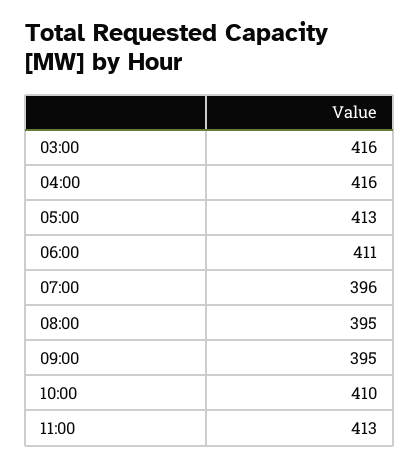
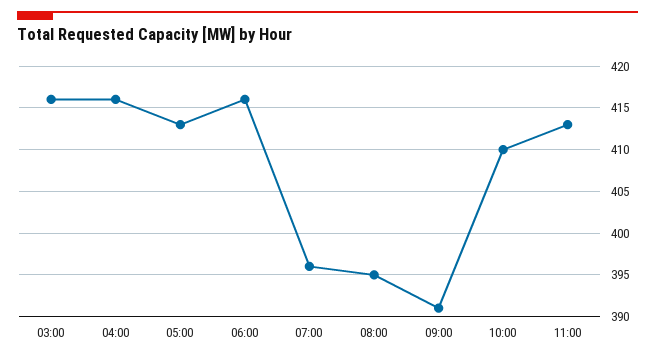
06:00: 411 -> 416
09:00: 395 -> 391

